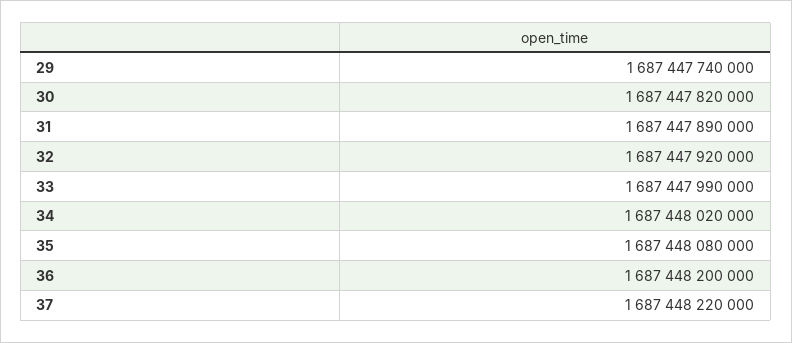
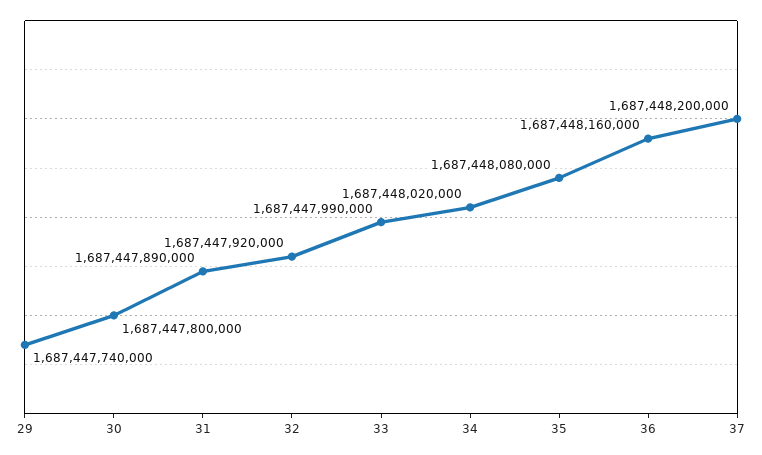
30: 1687447820000 -> 1687447800000
36: 1687448200000 -> 1687448160000
37: 1687448220000 -> 1687448200000

